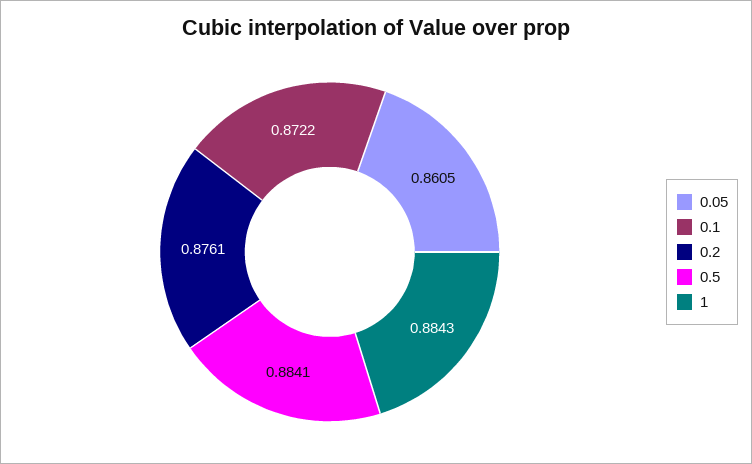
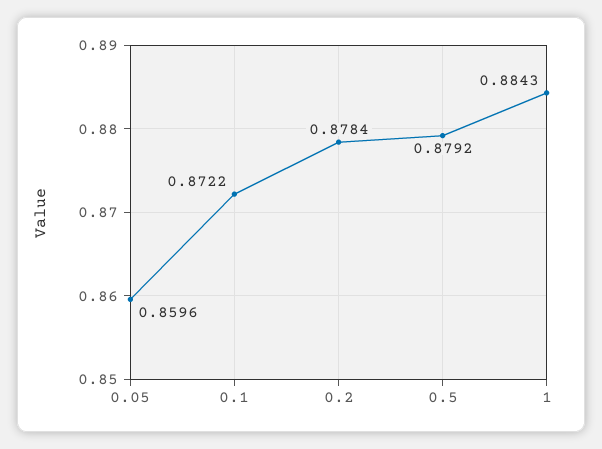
0.05: 0.8605 -> 0.8596
0.2: 0.8761 -> 0.8784
0.5: 0.8841 -> 0.8792

